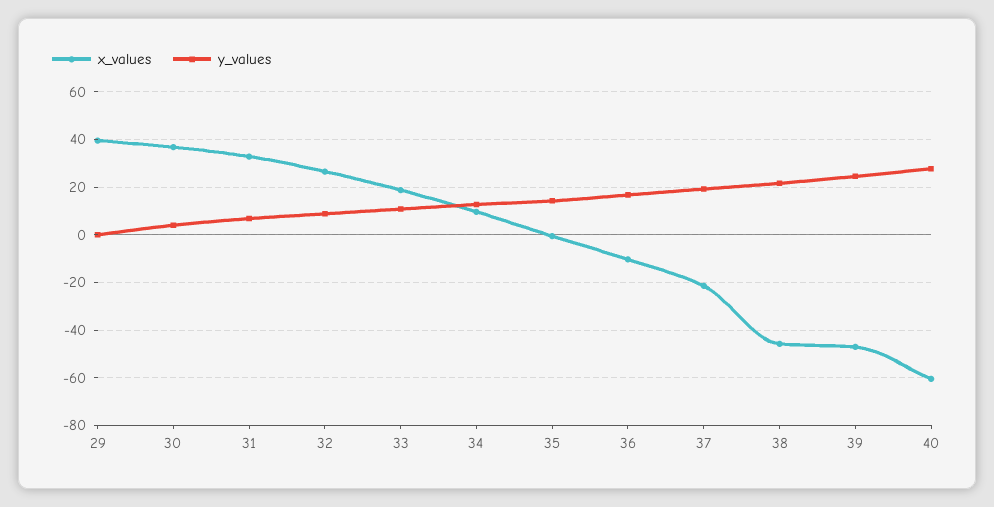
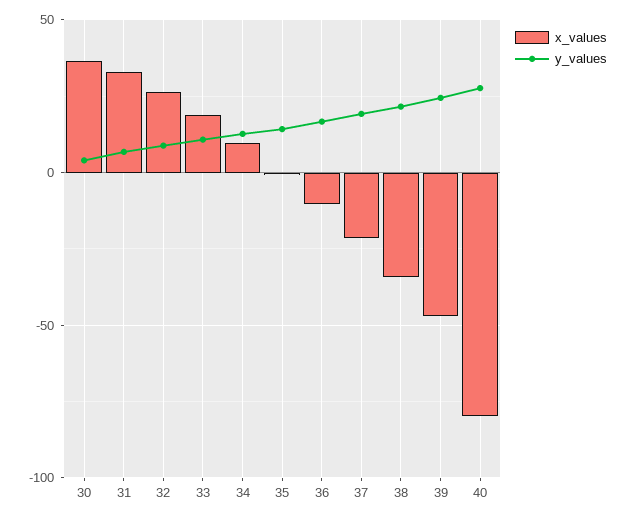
x_values, 29: 40 -> none
y_values, 29: 0 -> none
x_values, 38: -45 -> -35
x_values, 40: -60 -> -80

